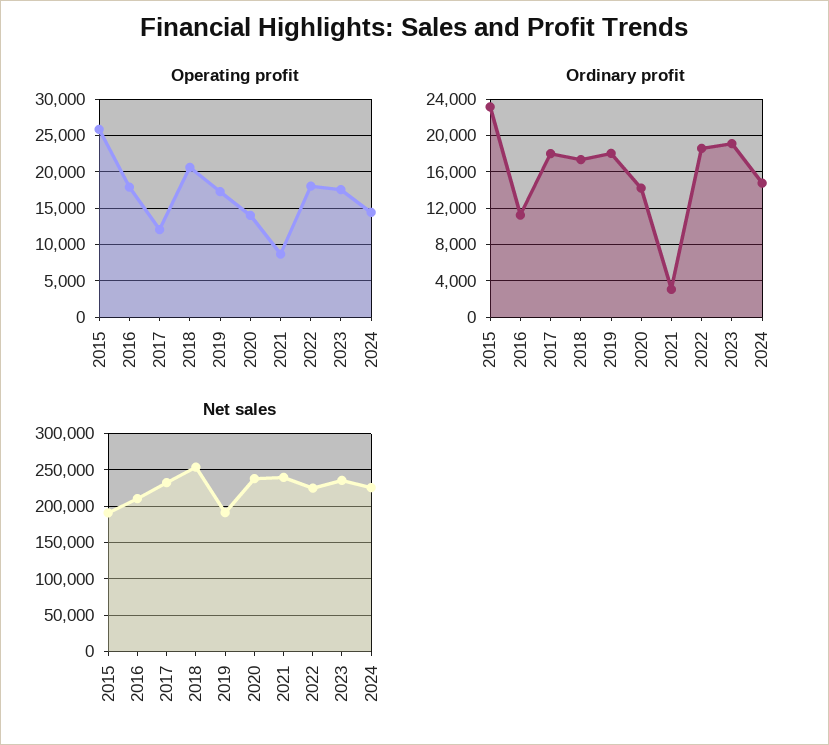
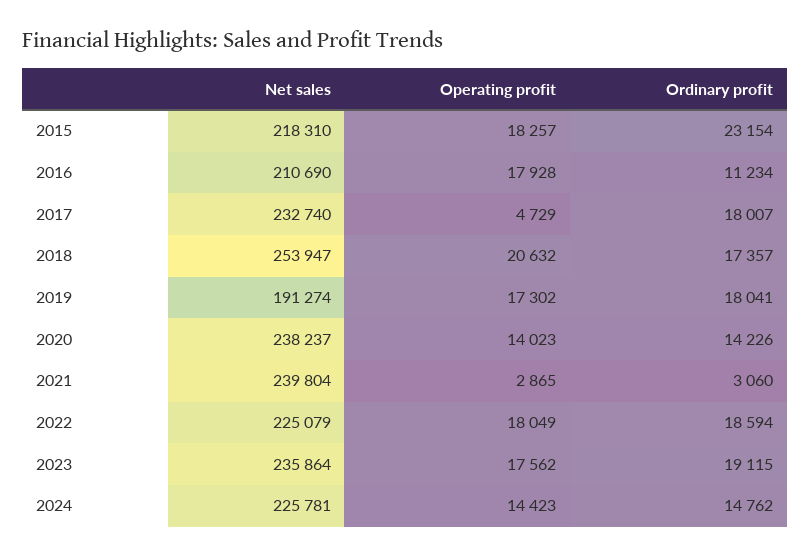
Operating profit, 2015: 26000 -> 18257
Operating profit, 2017: 12000 -> 4729
Operating profit, 2021: 9000 -> 2865
Net sales, 2015: 190000 -> 218310

